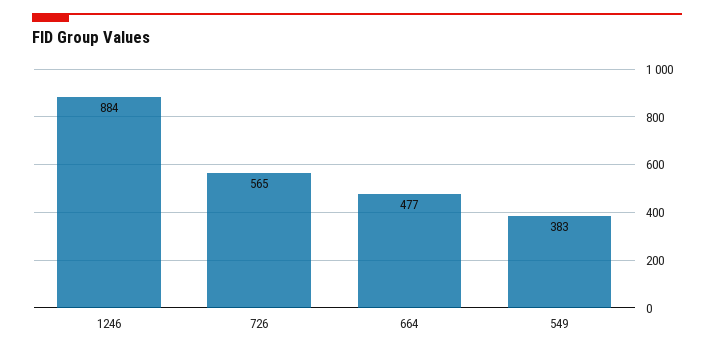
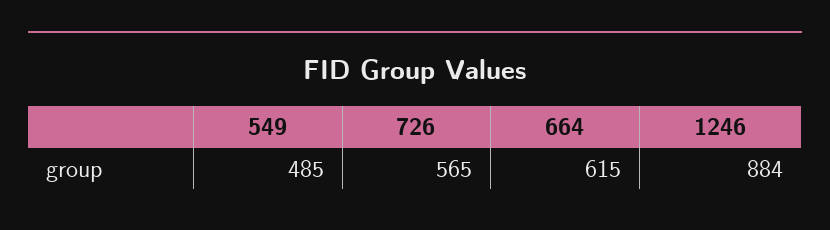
664: 477 -> 615
549: 383 -> 485

